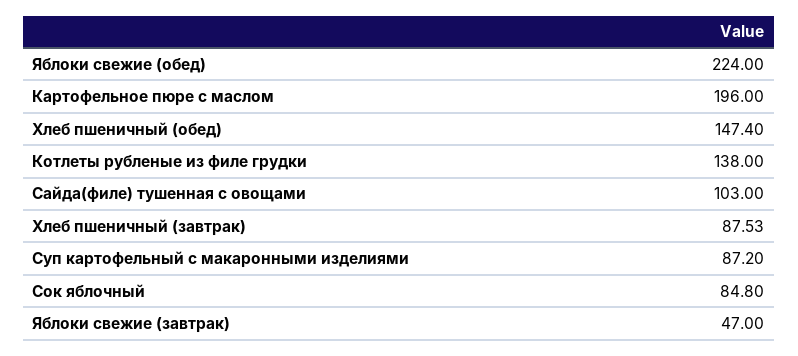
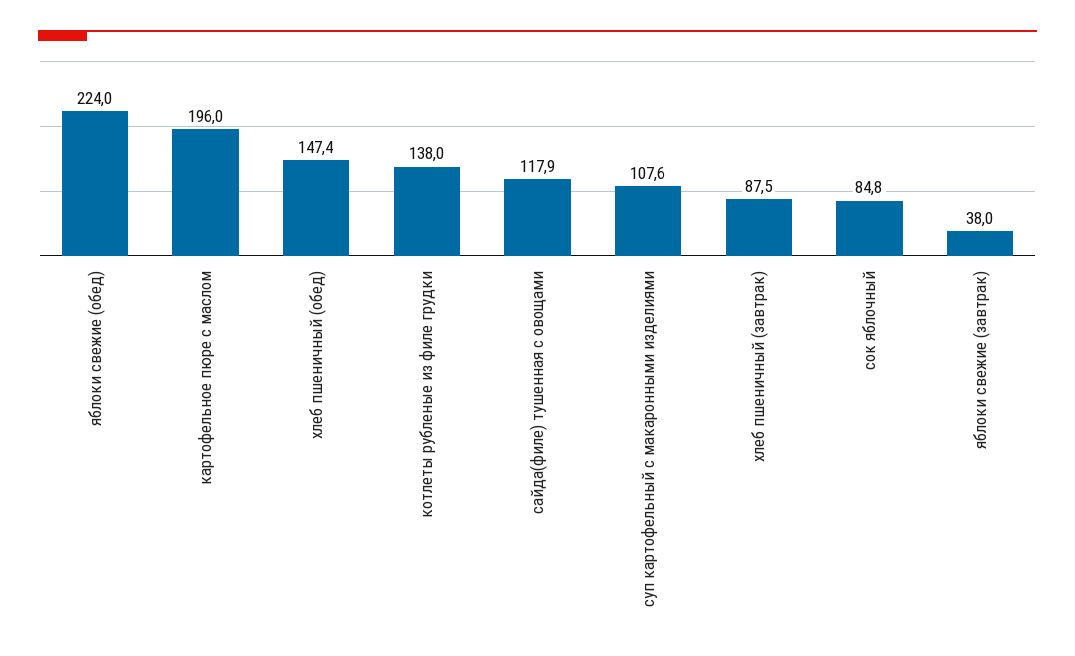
Сайда(филе) тушенная с овощами: 103 -> 117.9
Суп картофельный с макаронными изделиями: 87.2 -> 107.6
Яблоки свежие (завтрак): 47 -> 38

